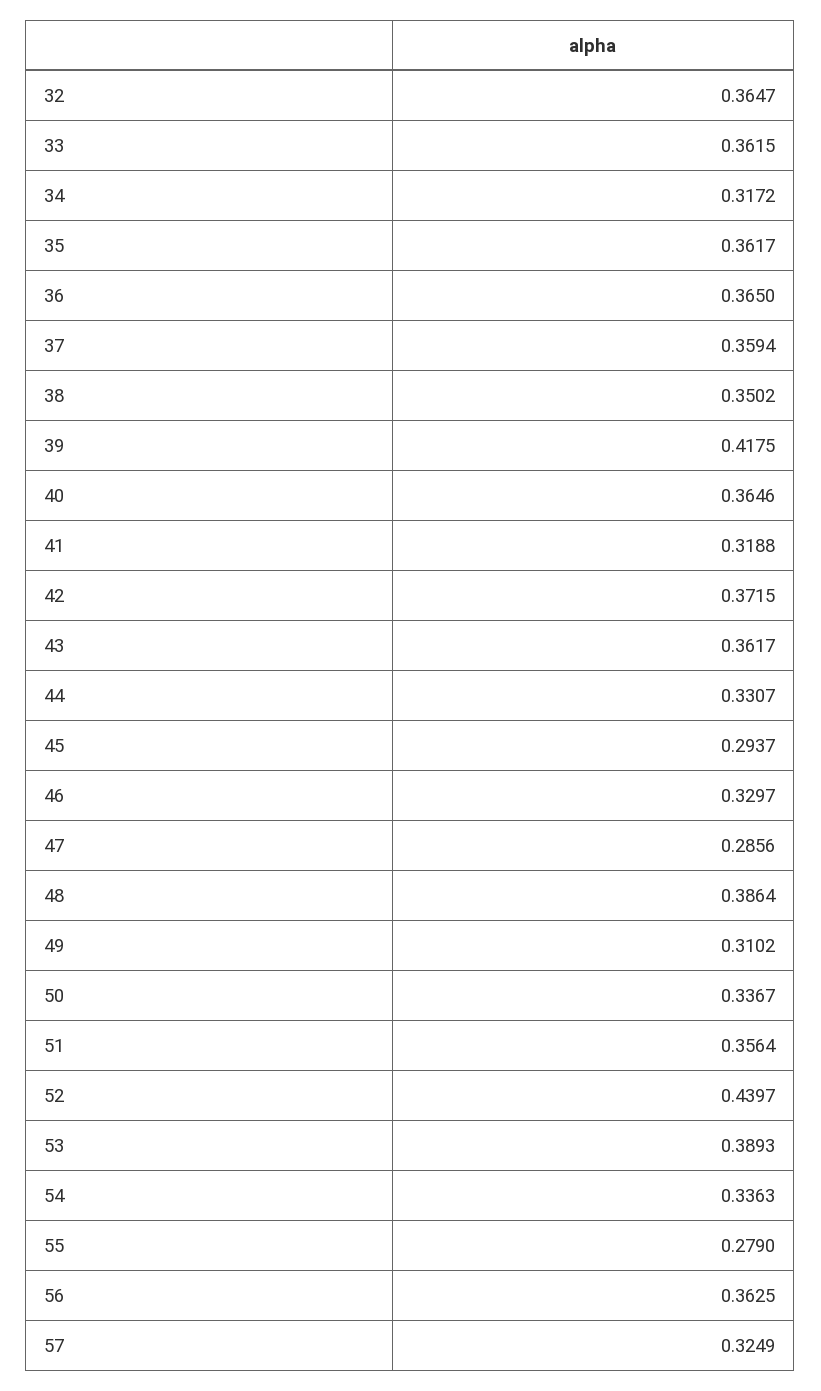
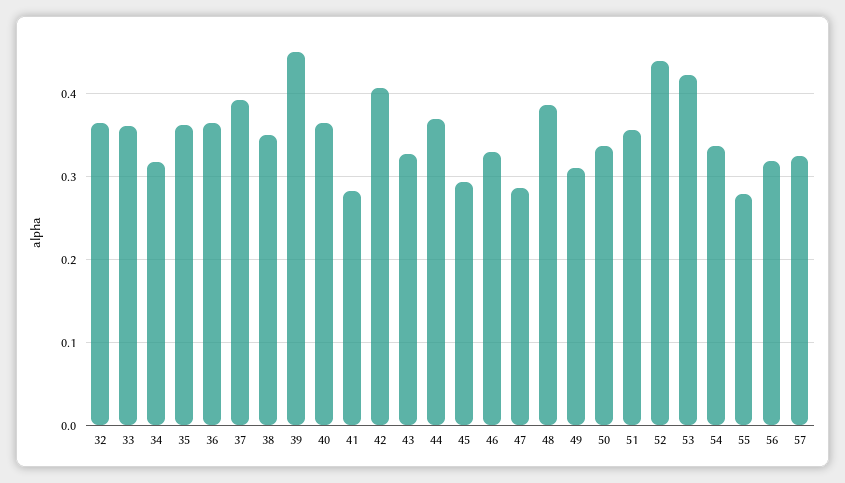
37: 0.3594 -> 0.39
39: 0.4175 -> 0.45
41: 0.3188 -> 0.28
42: 0.3715 -> 0.41
43: 0.3617 -> 0.33
44: 0.3307 -> 0.37
53: 0.3893 -> 0.42
56: 0.3625 -> 0.32

